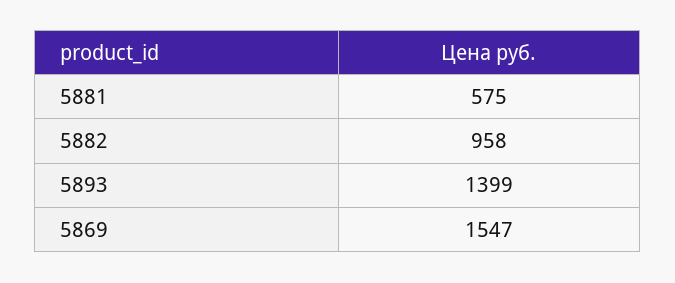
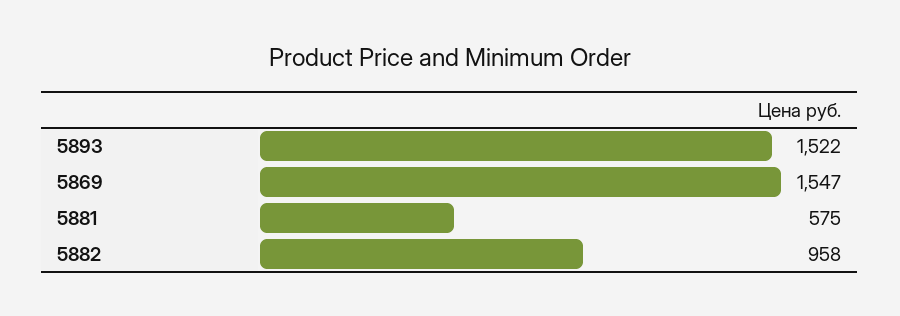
5893: 1399 -> 1522

